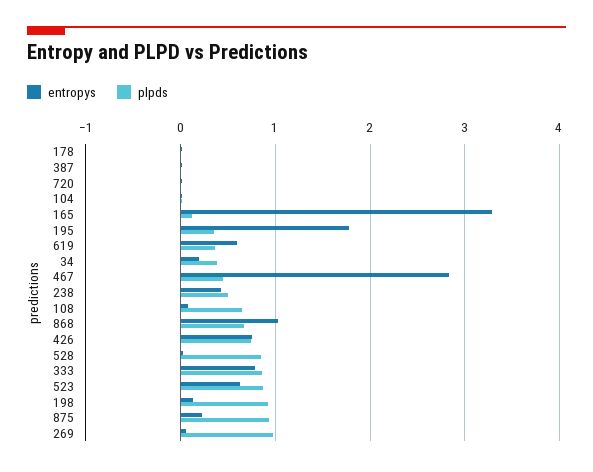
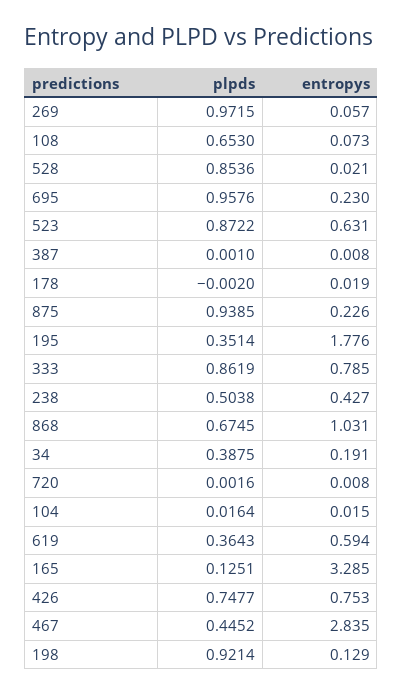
plpds, 695: none -> 0.9576
entropys, 695: none -> 0.23

